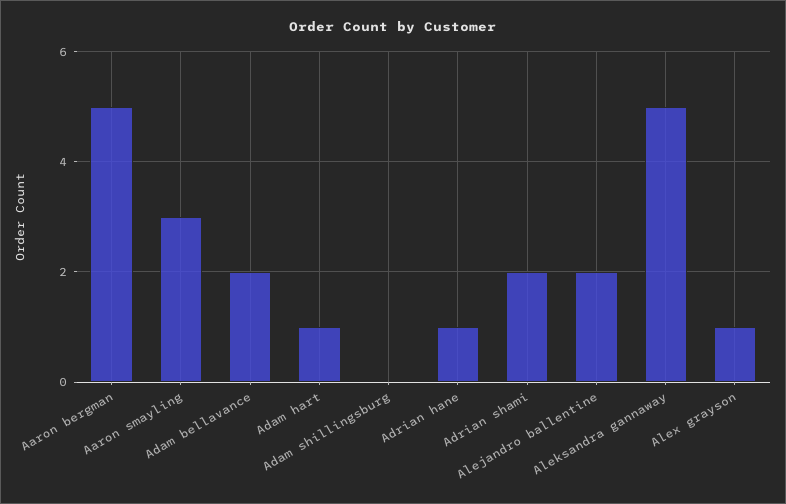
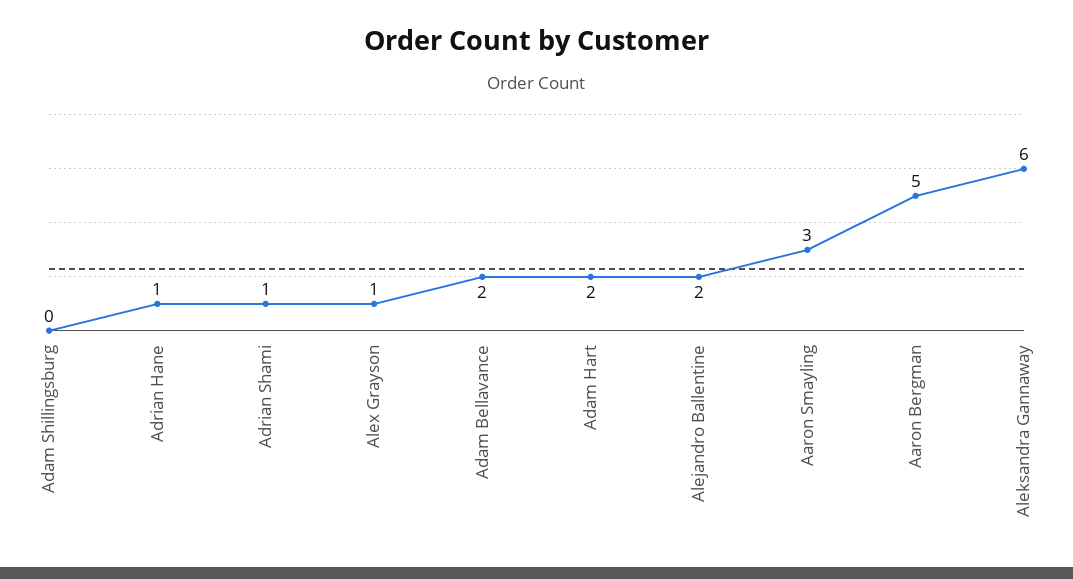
Adam hart: 1 -> 2
Adrian shami: 2 -> 1
Aleksandra gannaway: 5 -> 6

